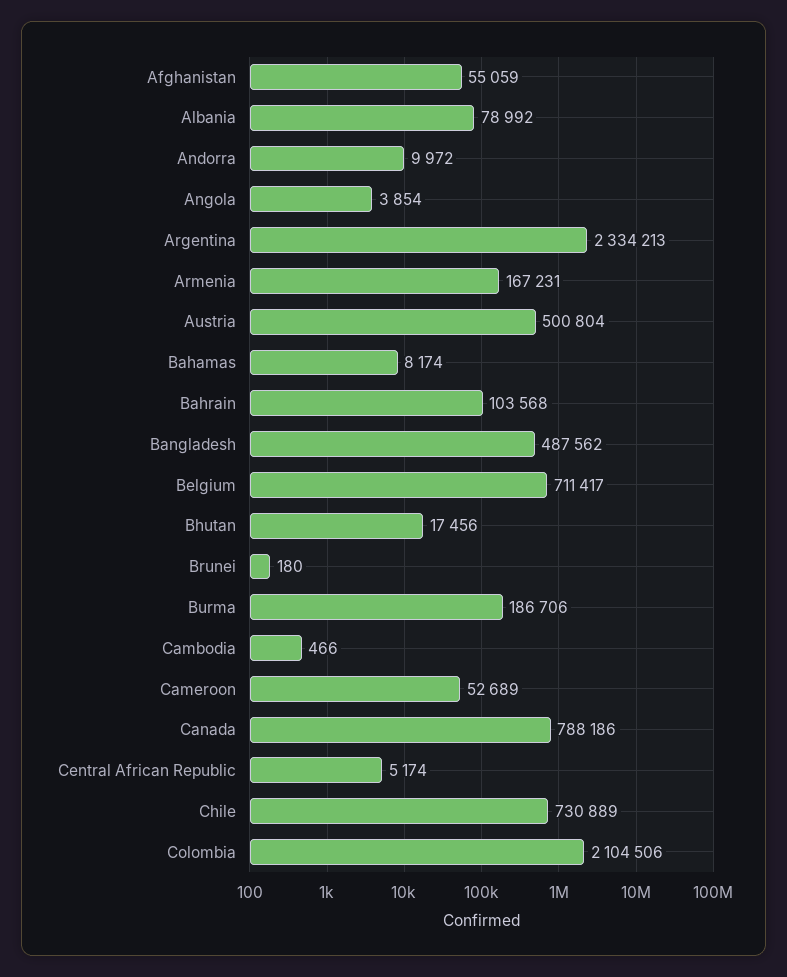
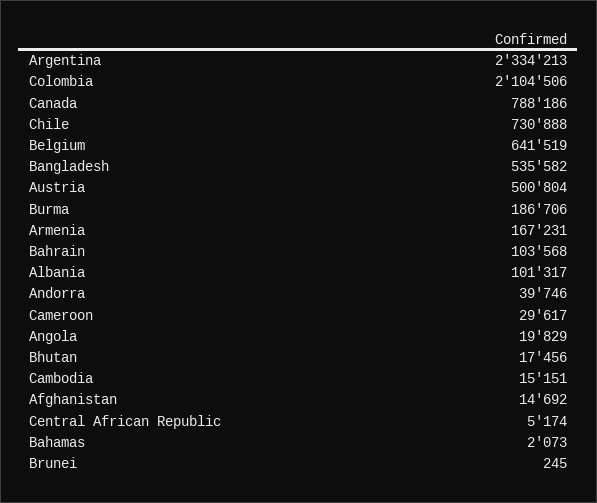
Afghanistan: 55059 -> 14692
Albania: 78992 -> 101317
Andorra: 9972 -> 39746
Angola: 3854 -> 19829
Bahamas: 8174 -> 2073
Bangladesh: 487562 -> 535582
Belgium: 711417 -> 641519
Brunei: 180 -> 245
Cambodia: 466 -> 15151
Cameroon: 52689 -> 29617
Chile: 730889 -> 730888

